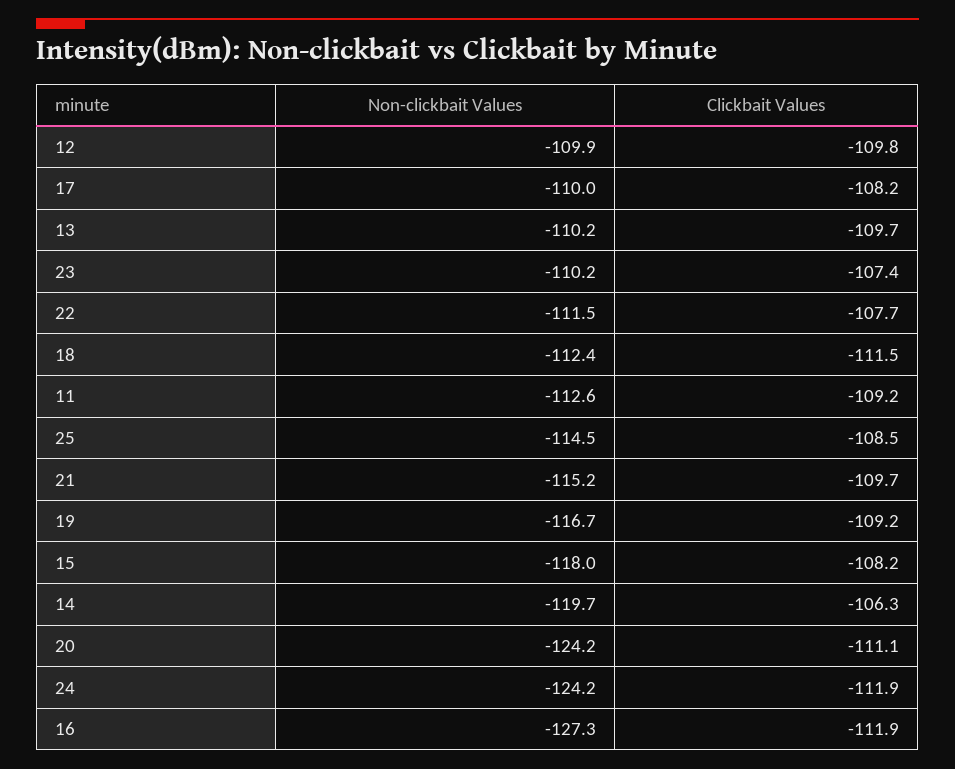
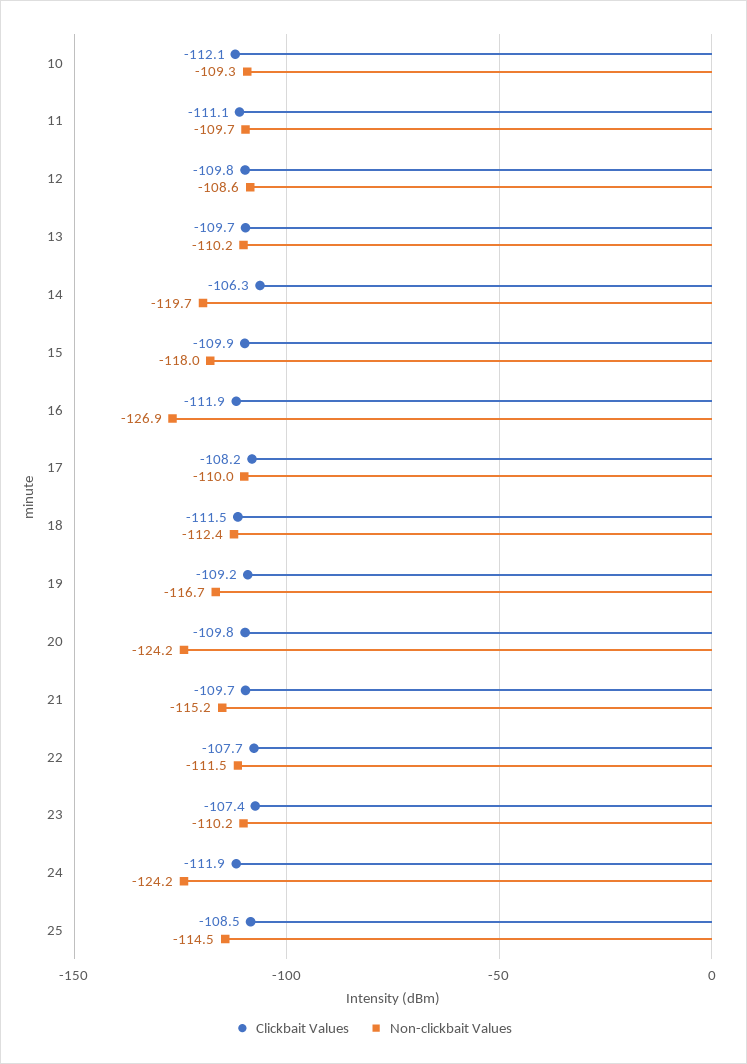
Non-clickbait Values, 12: -109.9 -> -108.6
Non-clickbait Values, 11: -112.6 -> -109.7
Clickbait Values, 11: -109.2 -> -111.1
Clickbait Values, 15: -108.2 -> -109.9
Clickbait Values, 20: -111.1 -> -109.8
Non-clickbait Values, 16: -127.3 -> -126.9
Clickbait Values, 10: none -> -112.1
Non-clickbait Values, 10: none -> -109.3

